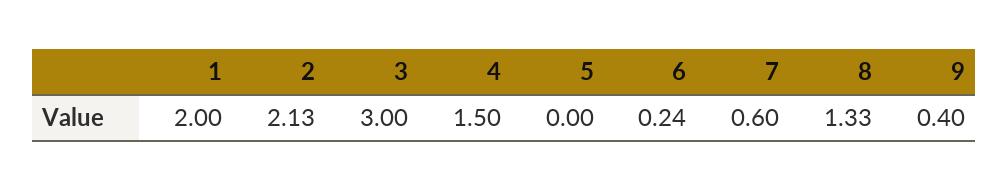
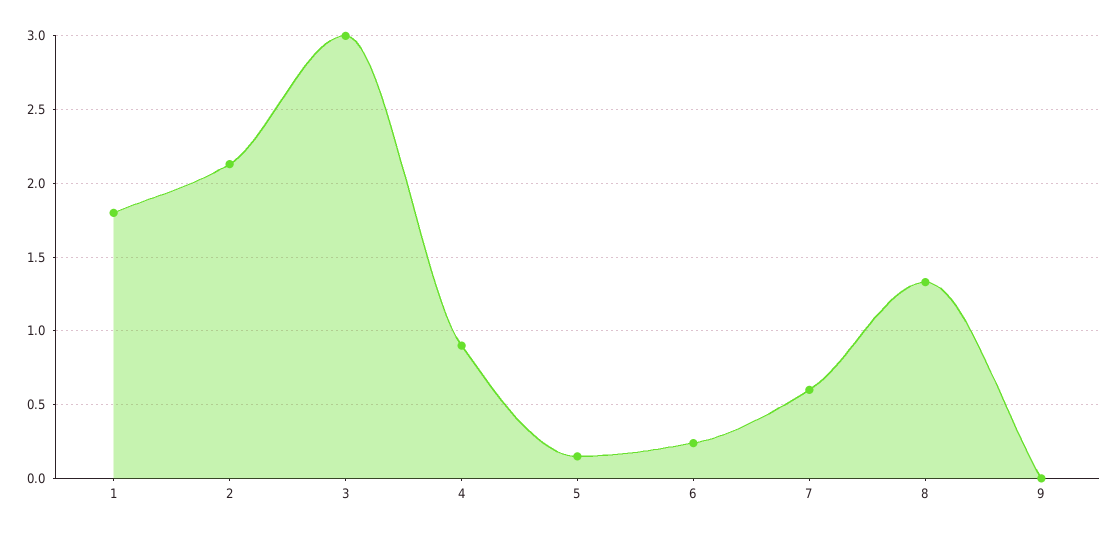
1: 2 -> 1.8
4: 1.5 -> 0.9
5: 0 -> 0.15
9: 0.4 -> 0

